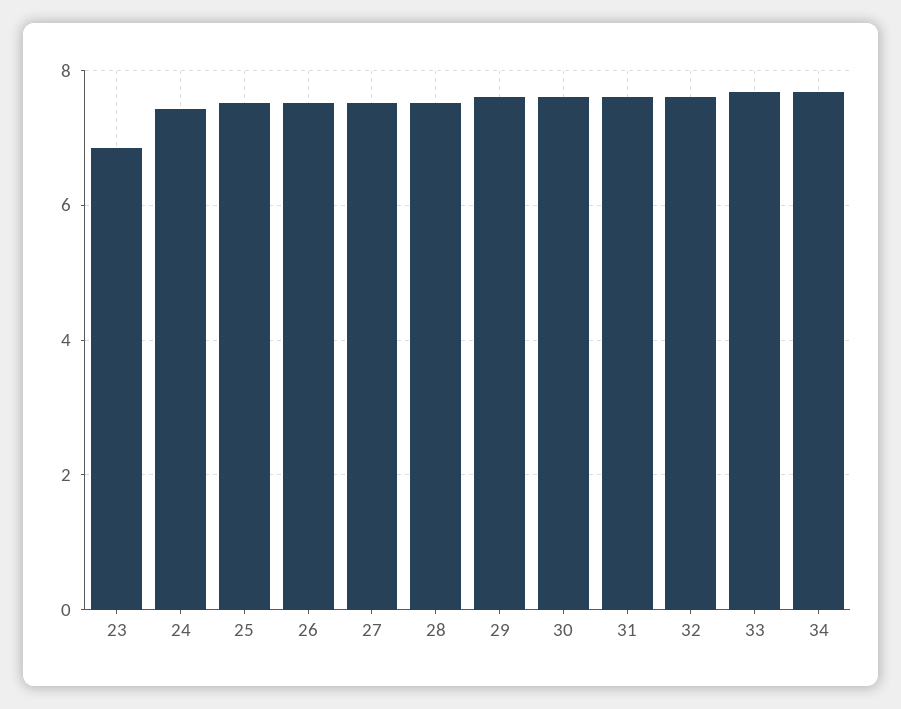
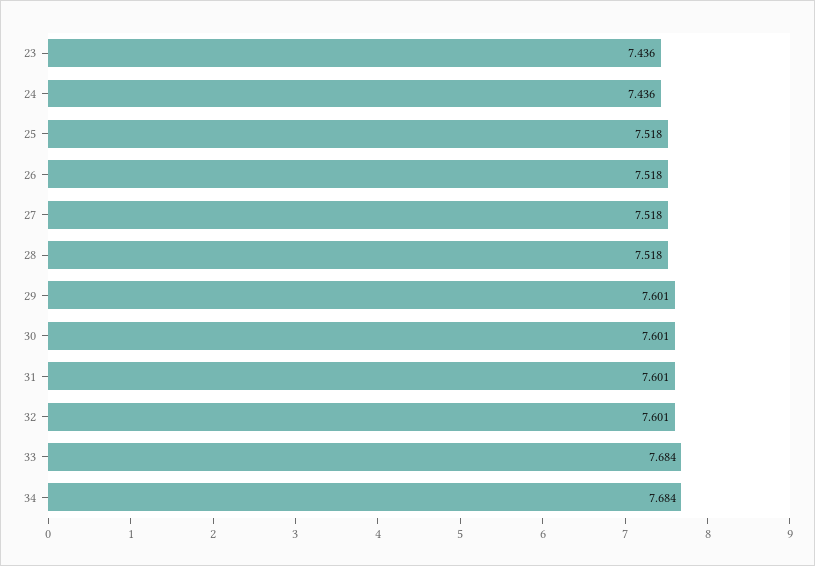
23: 6.8 -> 7.436

